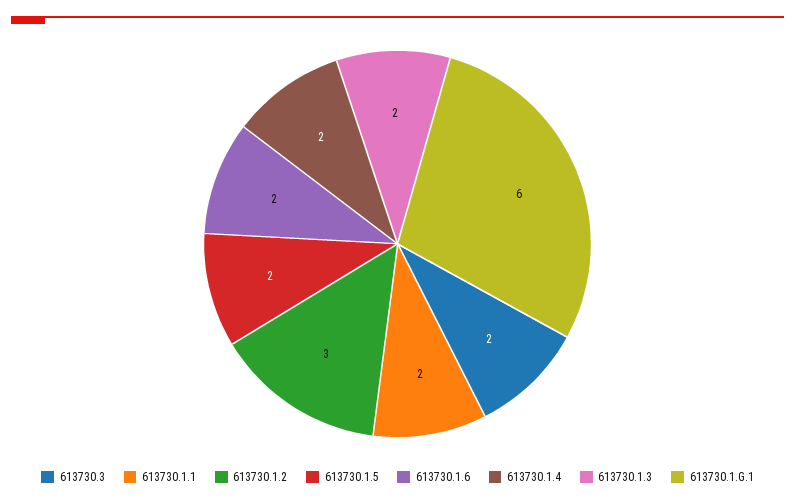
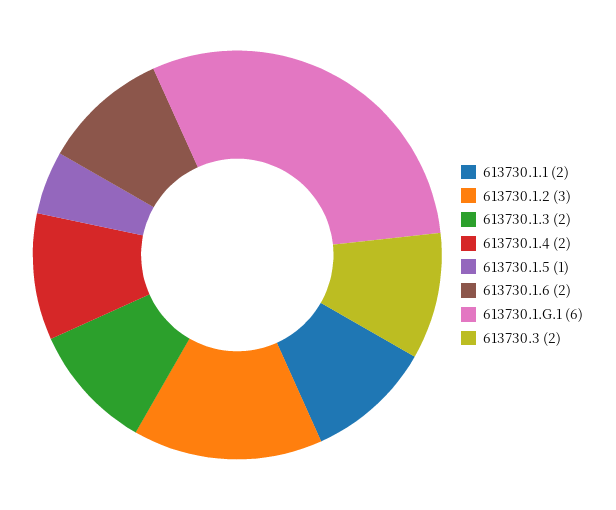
613730.1.5: 2 -> 1

